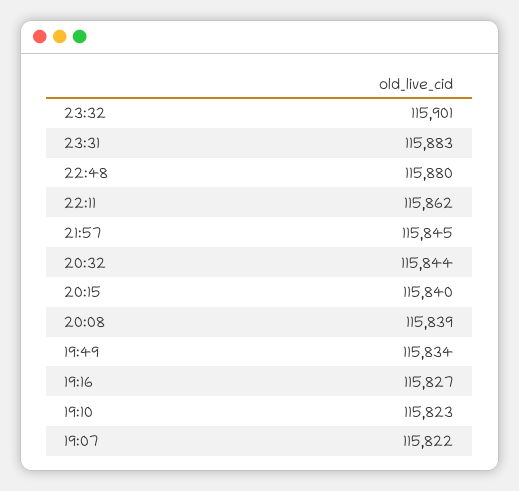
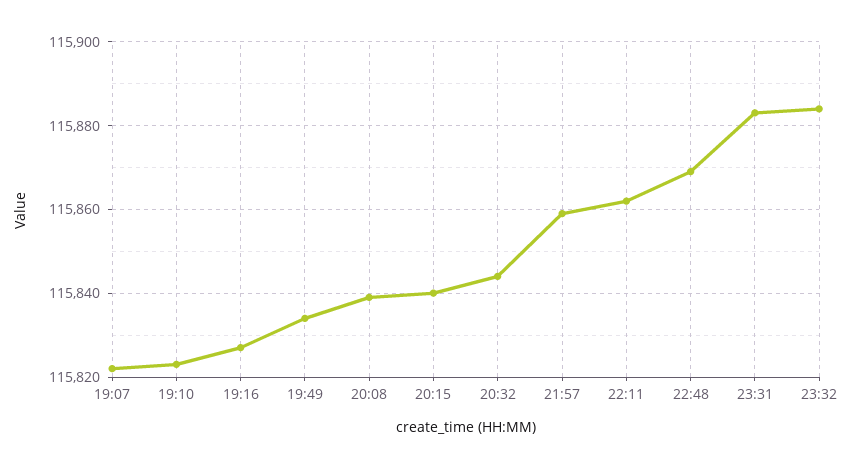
23:32: 115901 -> 115885
22:48: 115880 -> 115870
21:57: 115845 -> 115860

